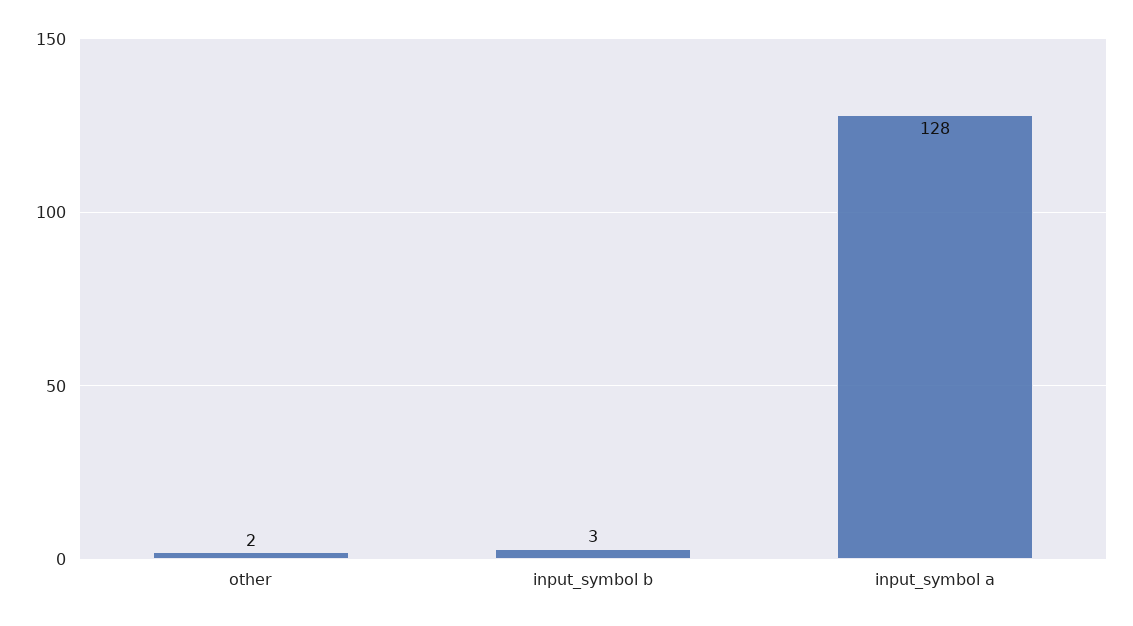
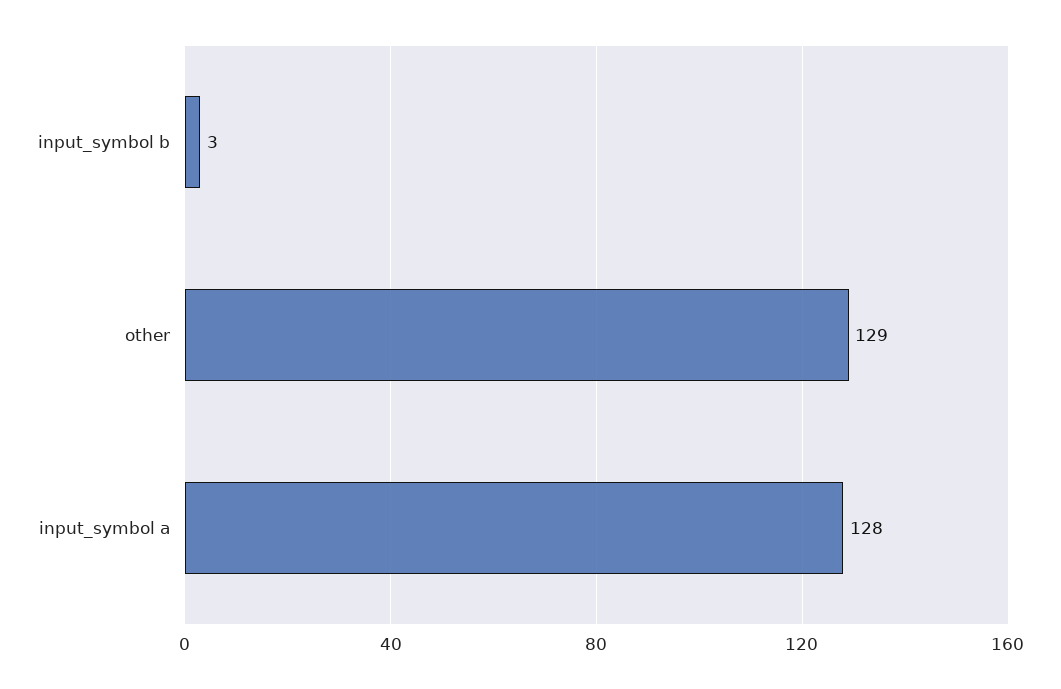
other: 2 -> 129

